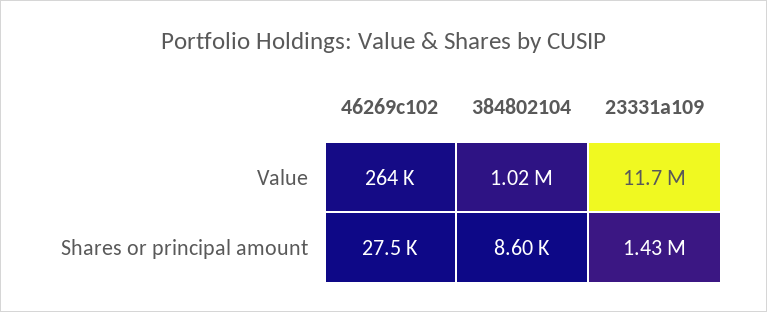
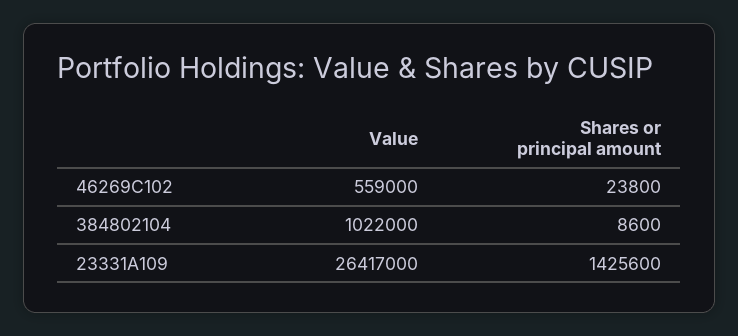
46269c102, Value: 264000 -> 559000
23331a109, Value: 11700000 -> 26417000
46269c102, Shares or principal amount: 27500 -> 23800

